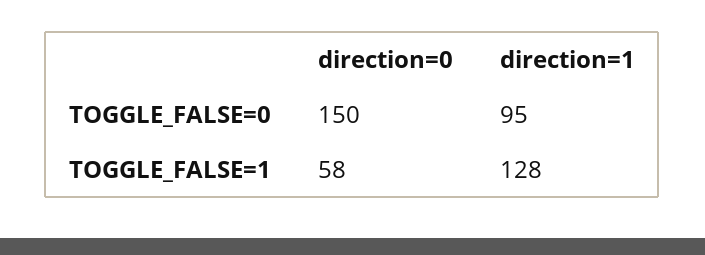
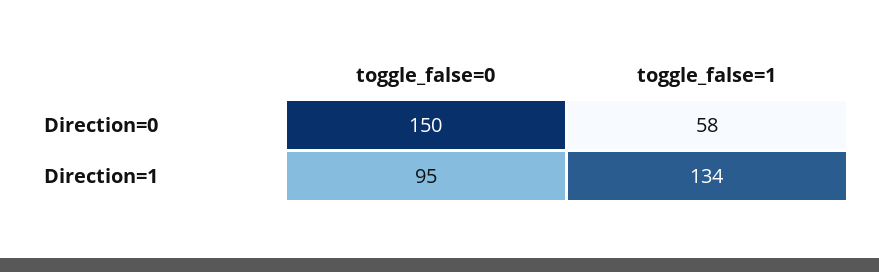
direction=1, TOGGLE_FALSE=1: 128 -> 134

